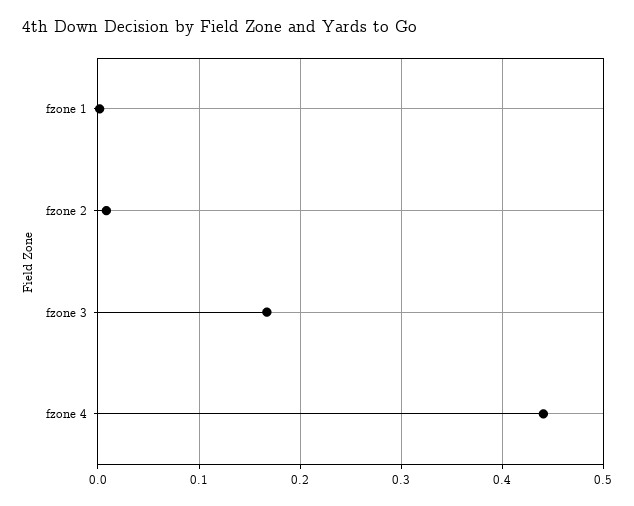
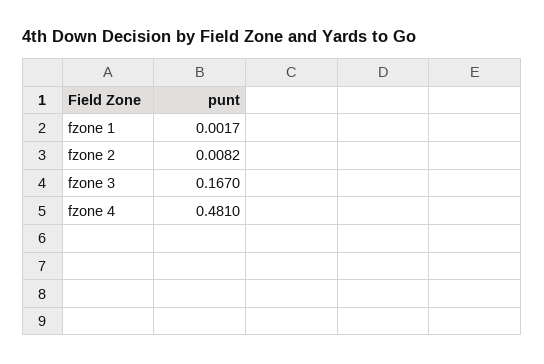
fzone 4: 0.44 -> 0.481

